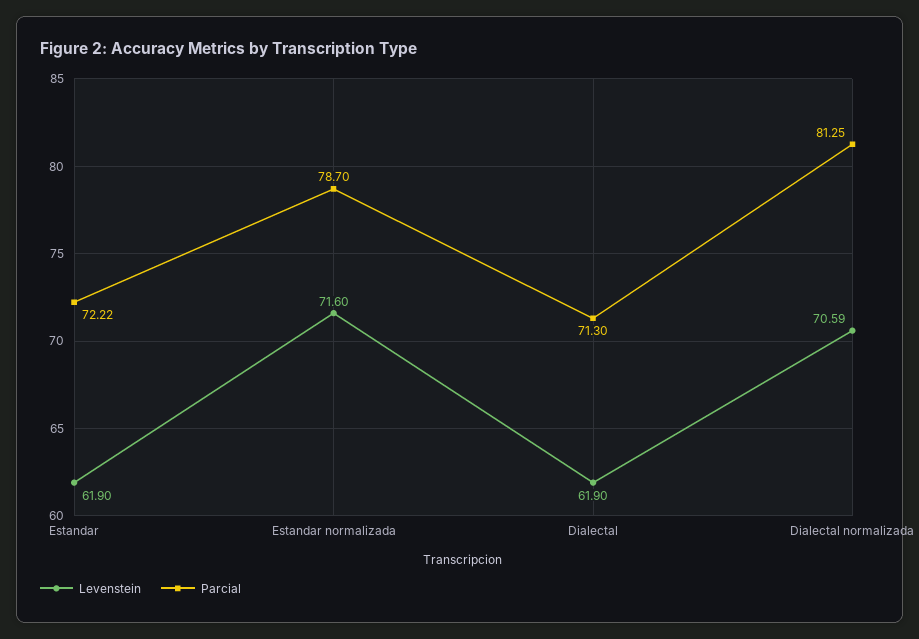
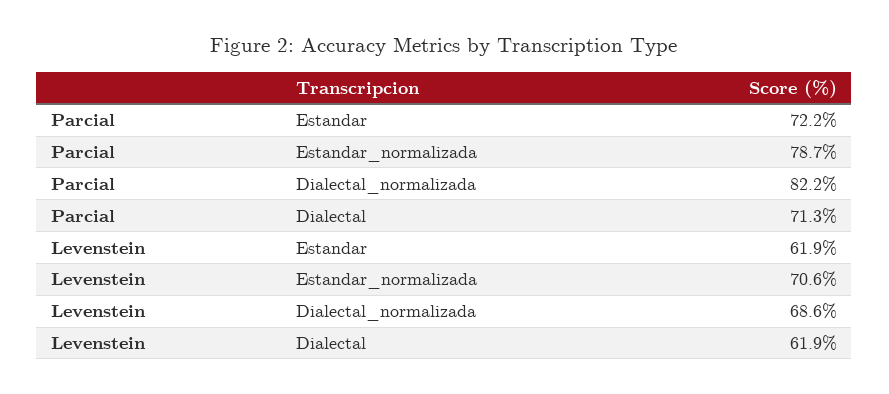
Levenstein, Estandar normalizada: 71.6 -> 70.6
Levenstein, Dialectal normalizada: 70.59 -> 68.6
Parcial, Dialectal normalizada: 81.25 -> 82.2

